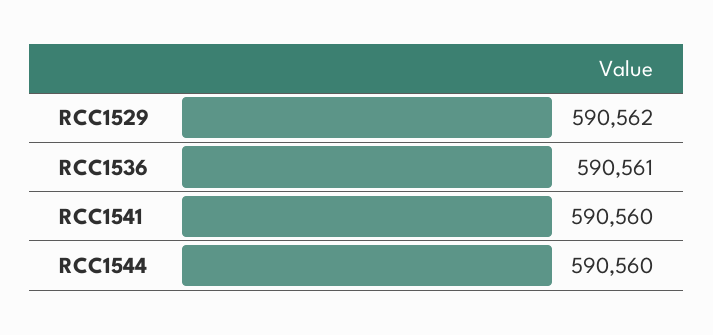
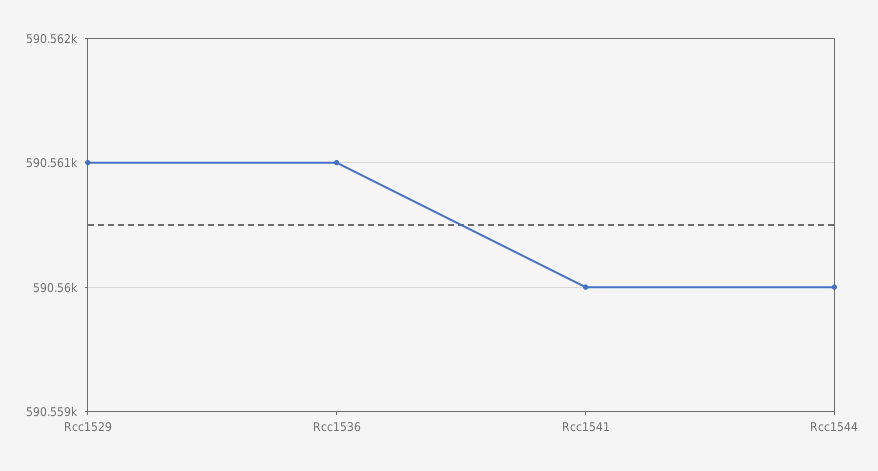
RCC1529: 590562 -> 590561

